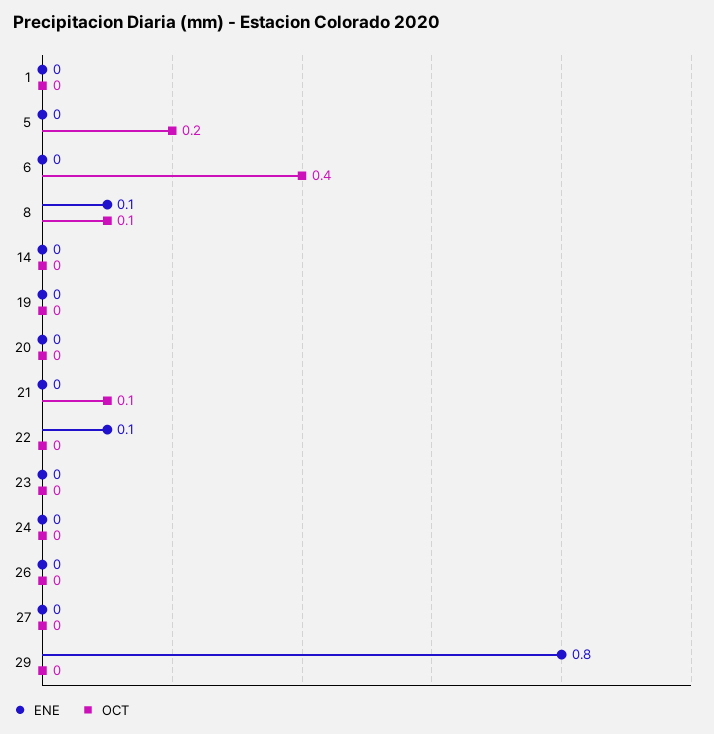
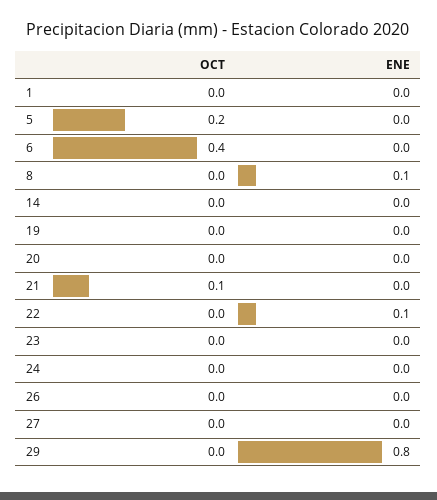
OCT, 8: 0.1 -> 0

